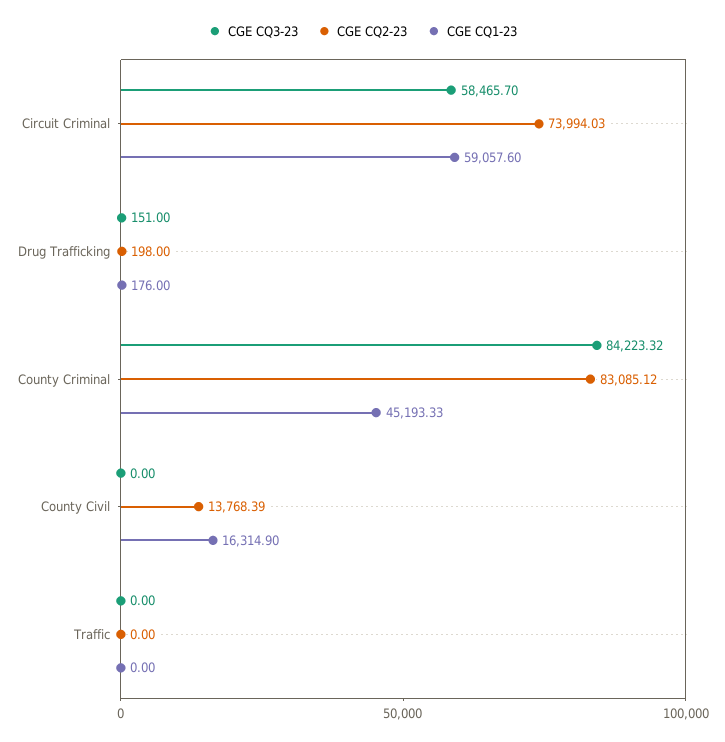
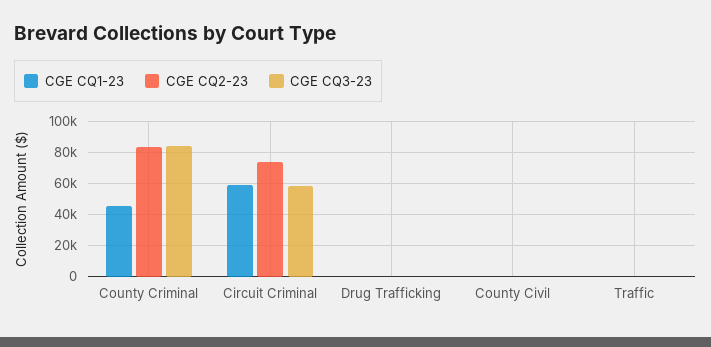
CGE CQ2-23, County Civil: 13768.39 -> 0
CGE CQ1-23, County Civil: 16314.9 -> 0

